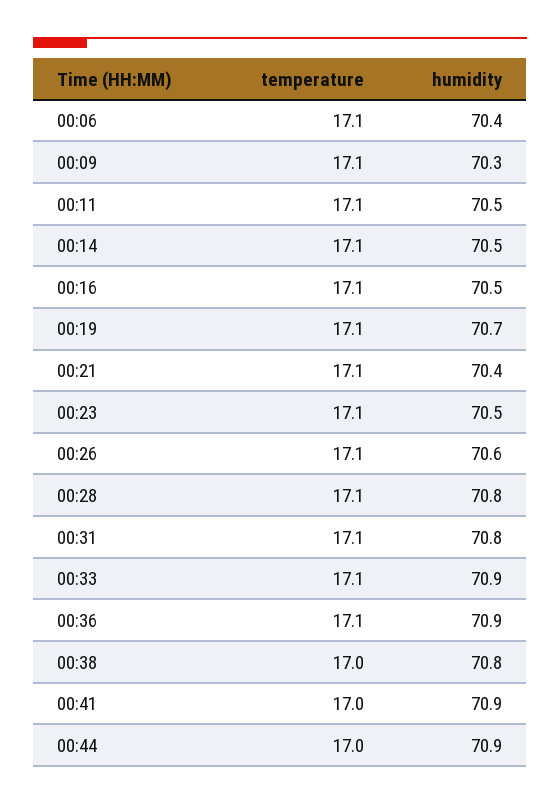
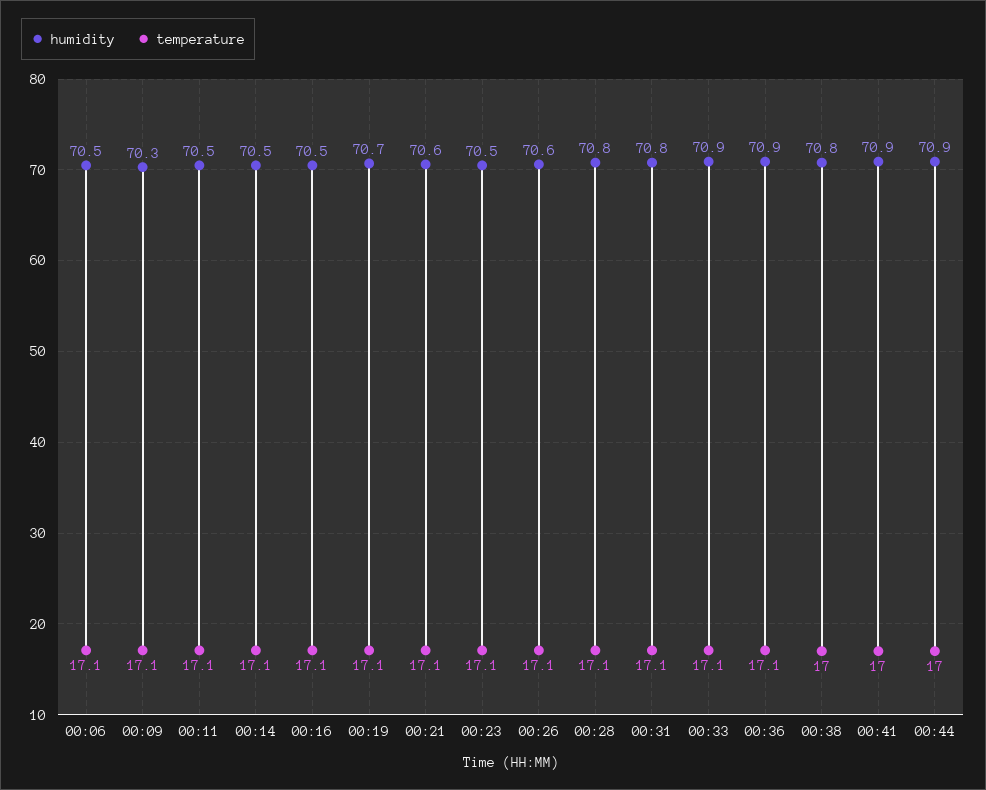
humidity, 00:06: 70.4 -> 70.5
humidity, 00:21: 70.4 -> 70.6

